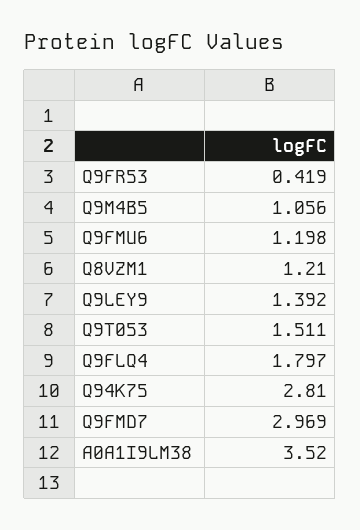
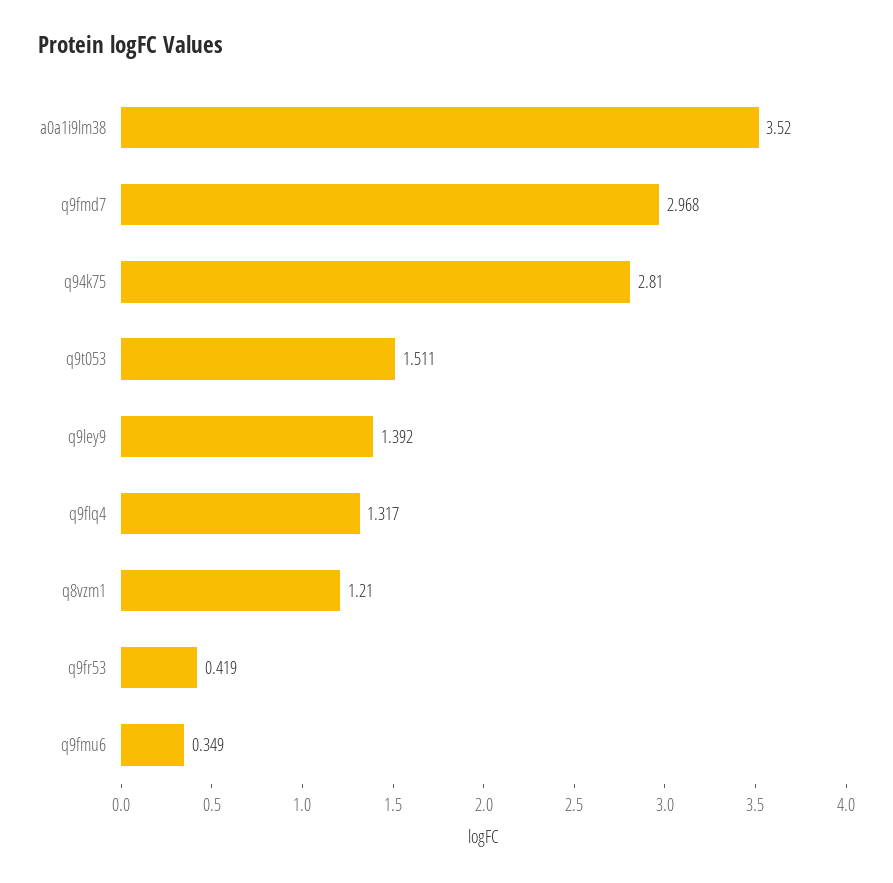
Q9M4B5: 1.056 -> none
Q9FMU6: 1.198 -> 0.349
Q9FLQ4: 1.797 -> 1.317
Q9FMD7: 2.969 -> 2.968

